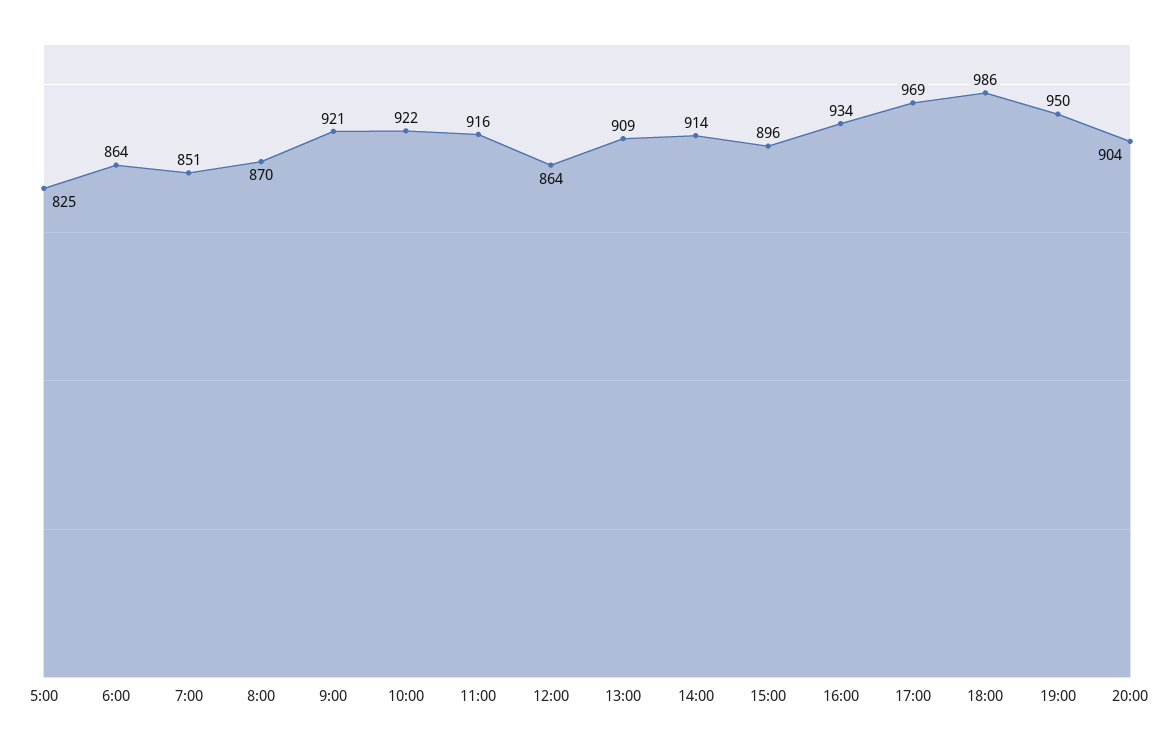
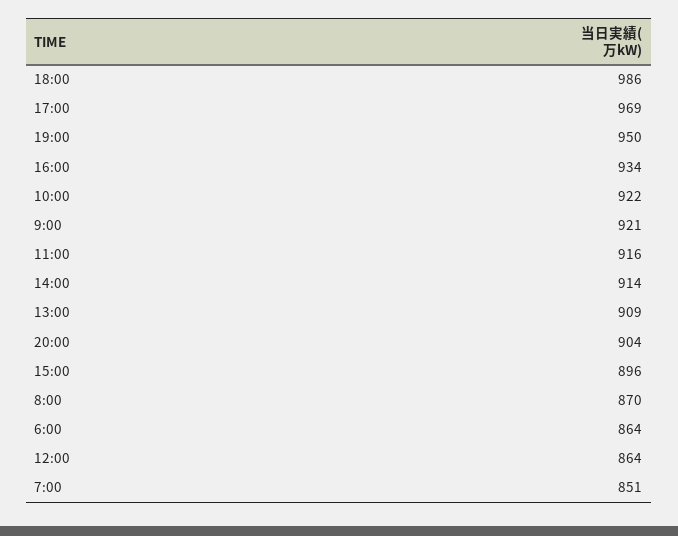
5:00: 825 -> none

